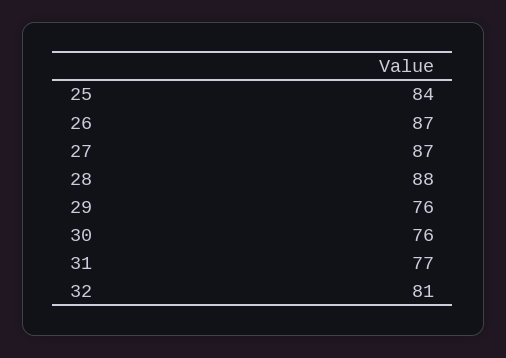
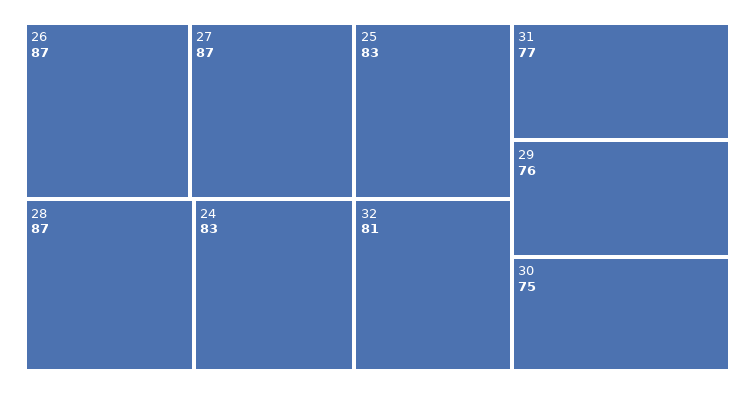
25: 84 -> 83
28: 88 -> 87
30: 76 -> 75
24: none -> 83

